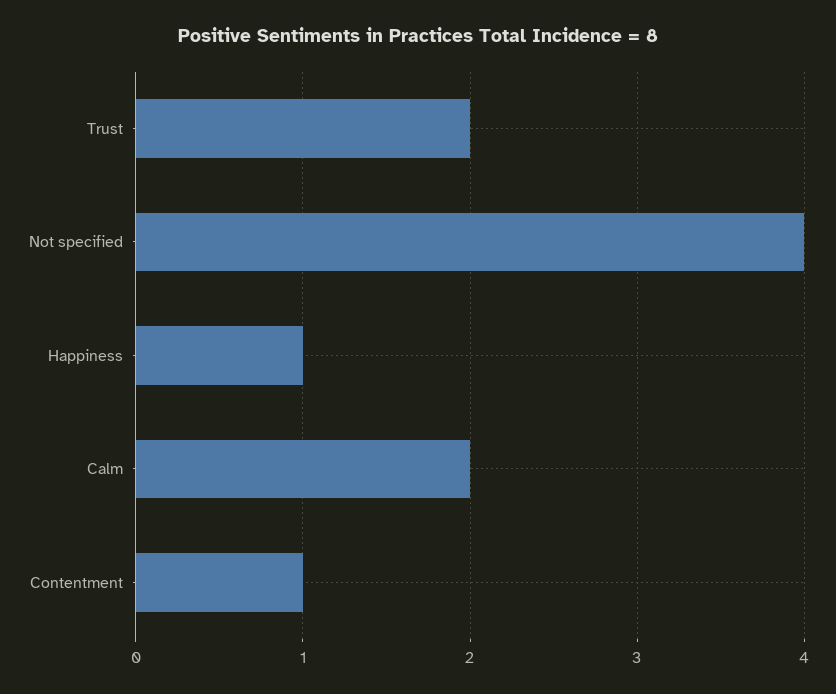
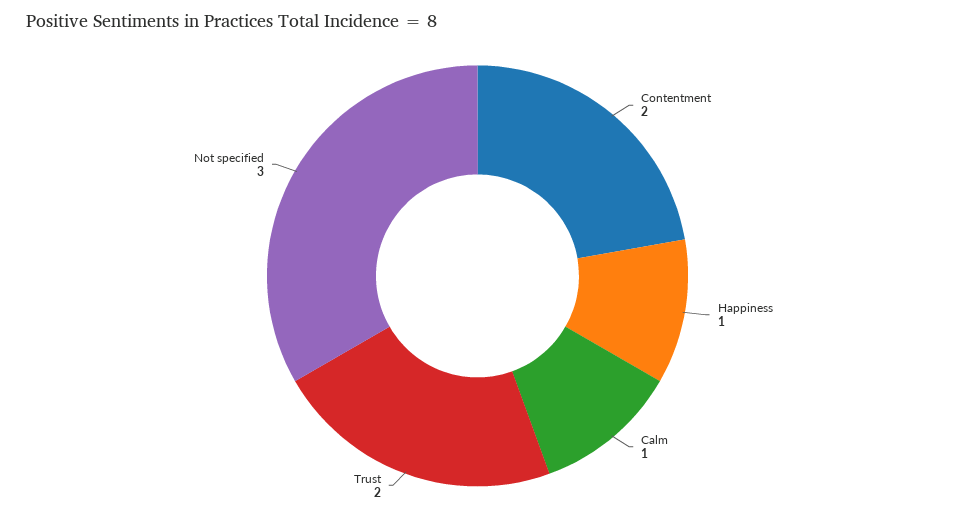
Not specified: 4 -> 3
Calm: 2 -> 1
Contentment: 1 -> 2

